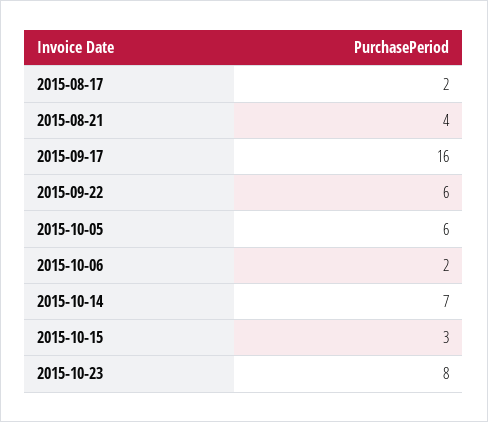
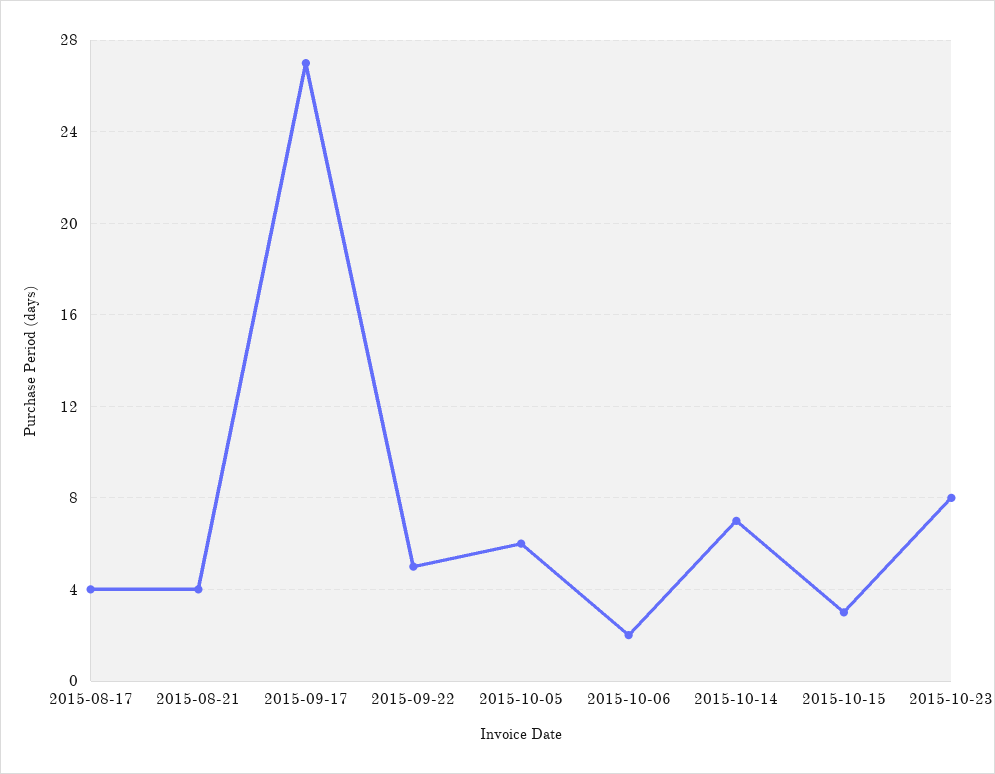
2015-08-17: 2 -> 4
2015-09-17: 16 -> 27
2015-09-22: 6 -> 5

